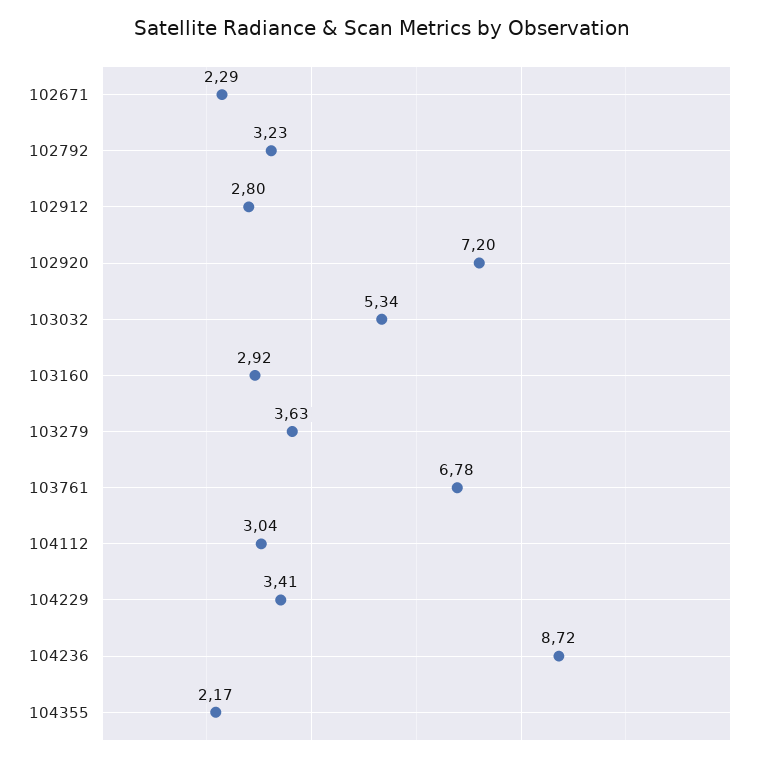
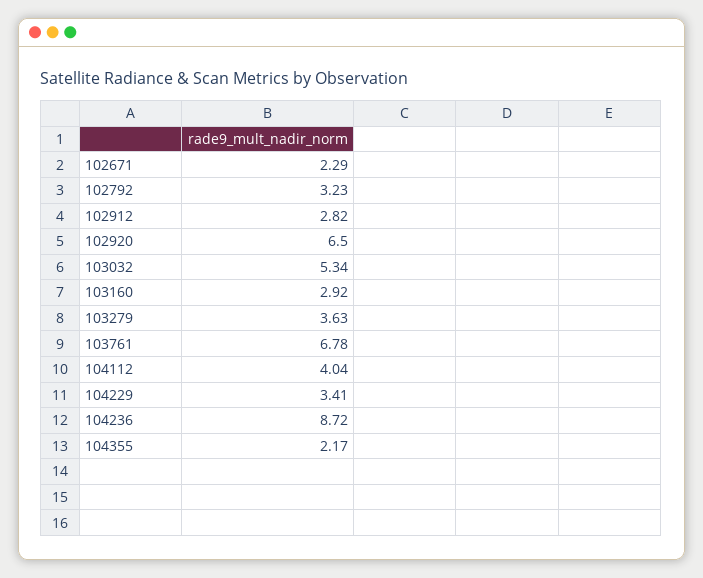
102912: 2.8 -> 2.82
102920: 7.2 -> 6.5
104112: 3.04 -> 4.04

